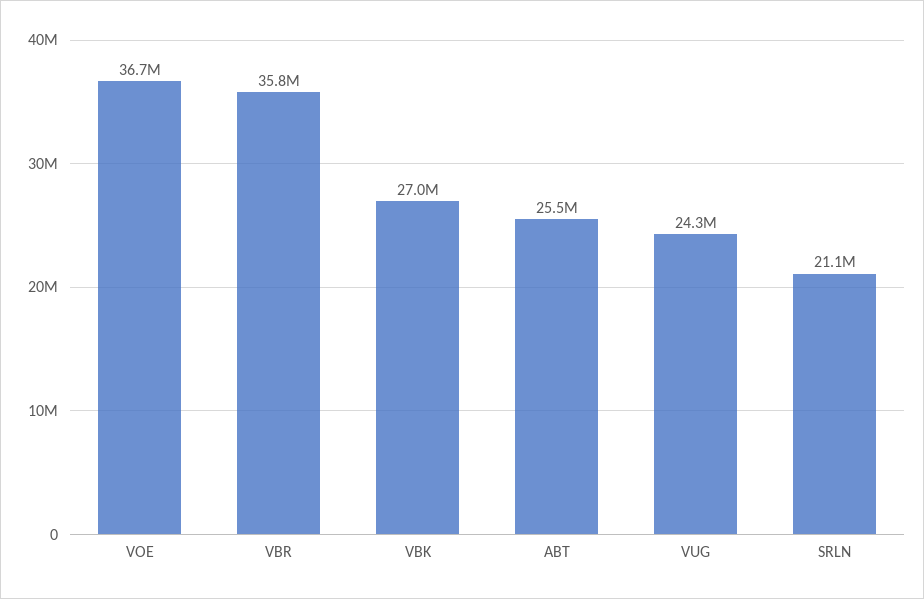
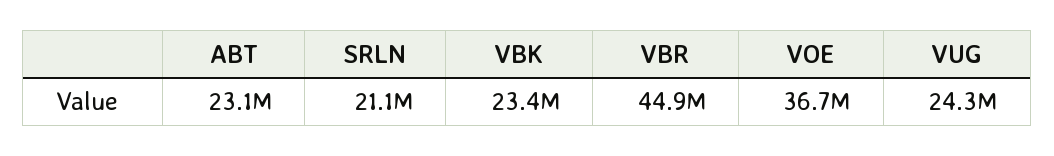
VBR: 35800000 -> 44900000
VBK: 27000000 -> 23400000
ABT: 25500000 -> 23100000

